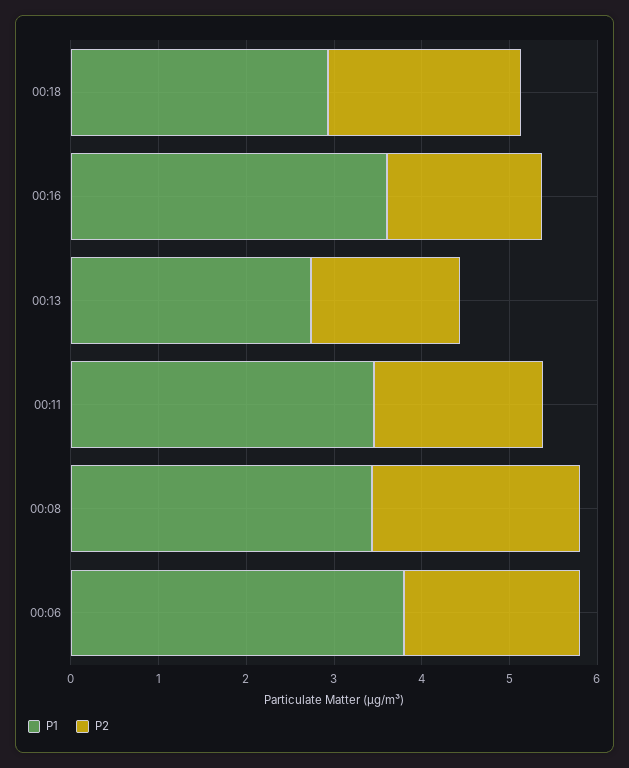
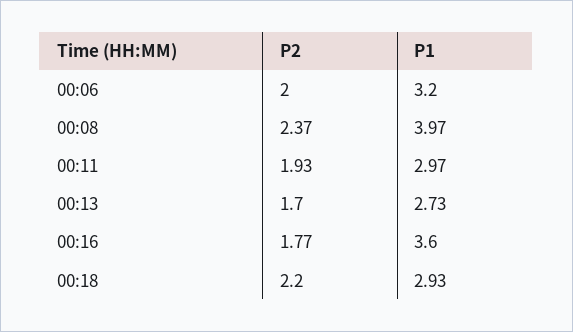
P1, 00:11: 3.4 -> 2.97
P1, 00:08: 3.4 -> 3.97
P1, 00:06: 3.8 -> 3.2

